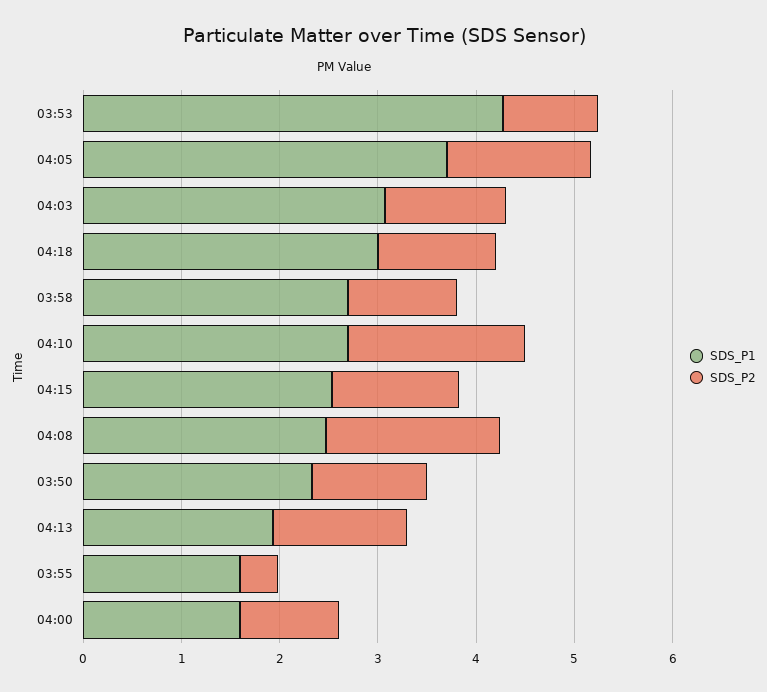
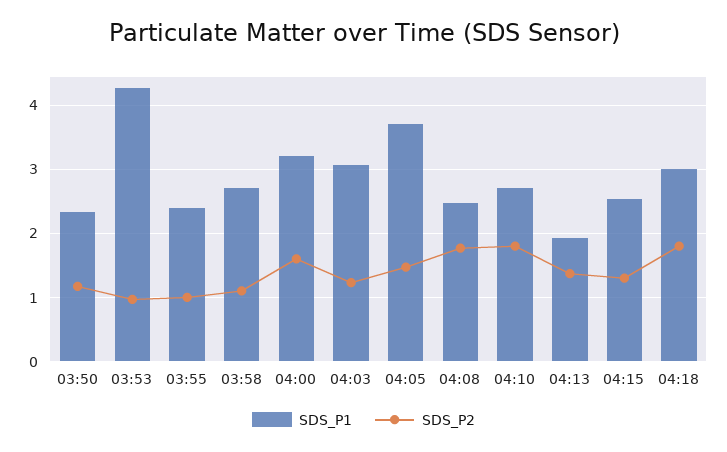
SDS_P2, 04:18: 1.2 -> 1.8
SDS_P1, 03:55: 1.6 -> 2.4
SDS_P2, 03:55: 0.4 -> 1
SDS_P1, 04:00: 1.6 -> 3.2
SDS_P2, 04:00: 1 -> 1.6

